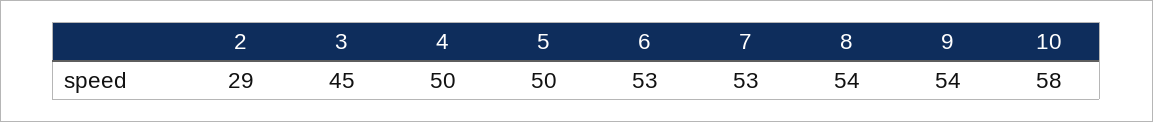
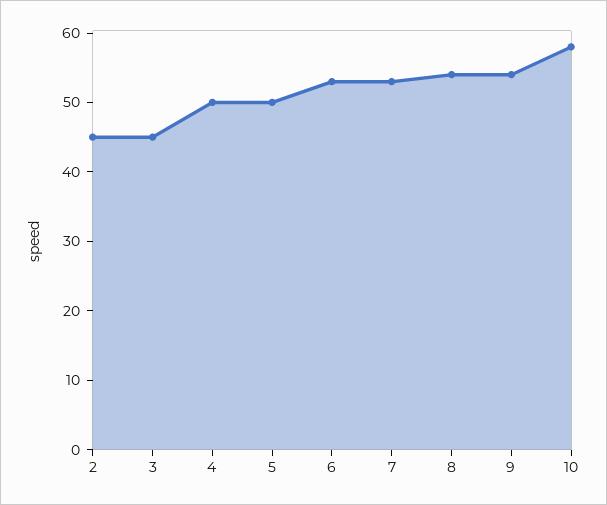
2: 29 -> 45

